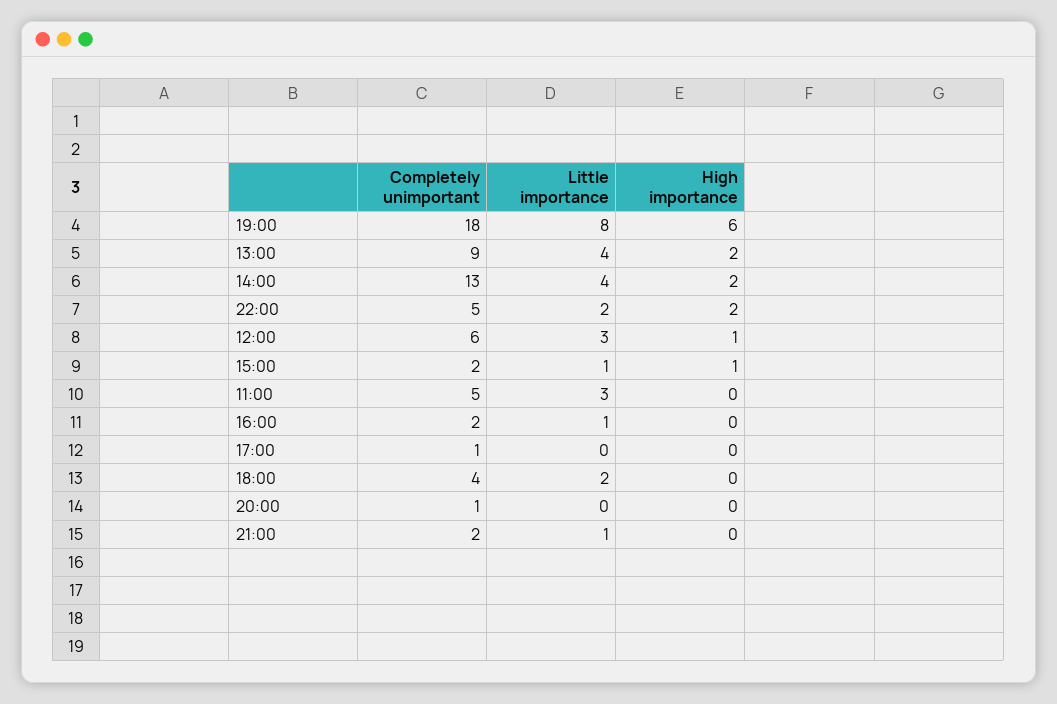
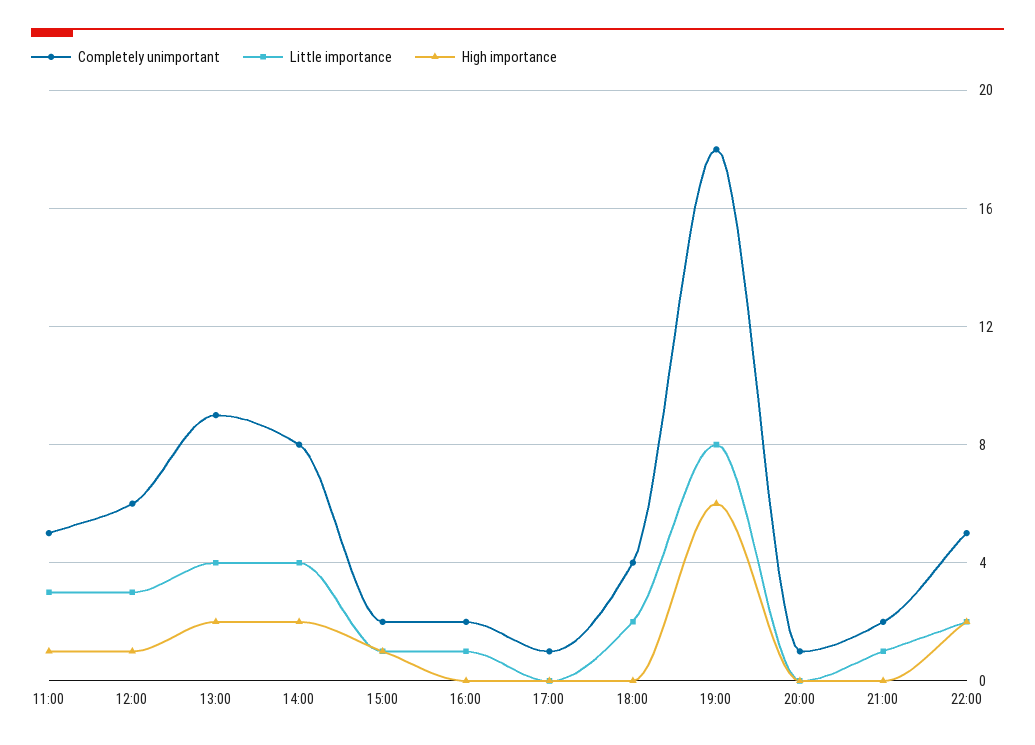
Completely unimportant, 14:00: 13 -> 8
High importance, 11:00: 0 -> 1

